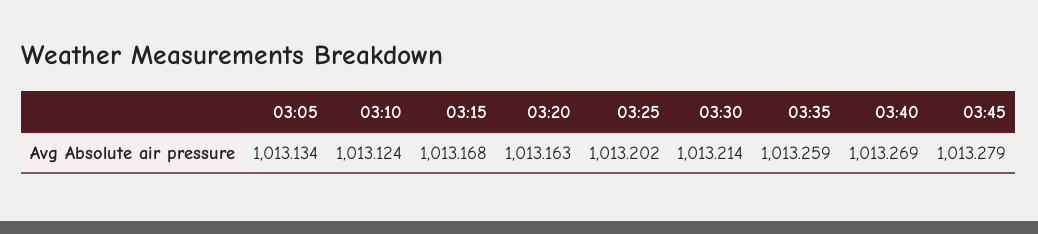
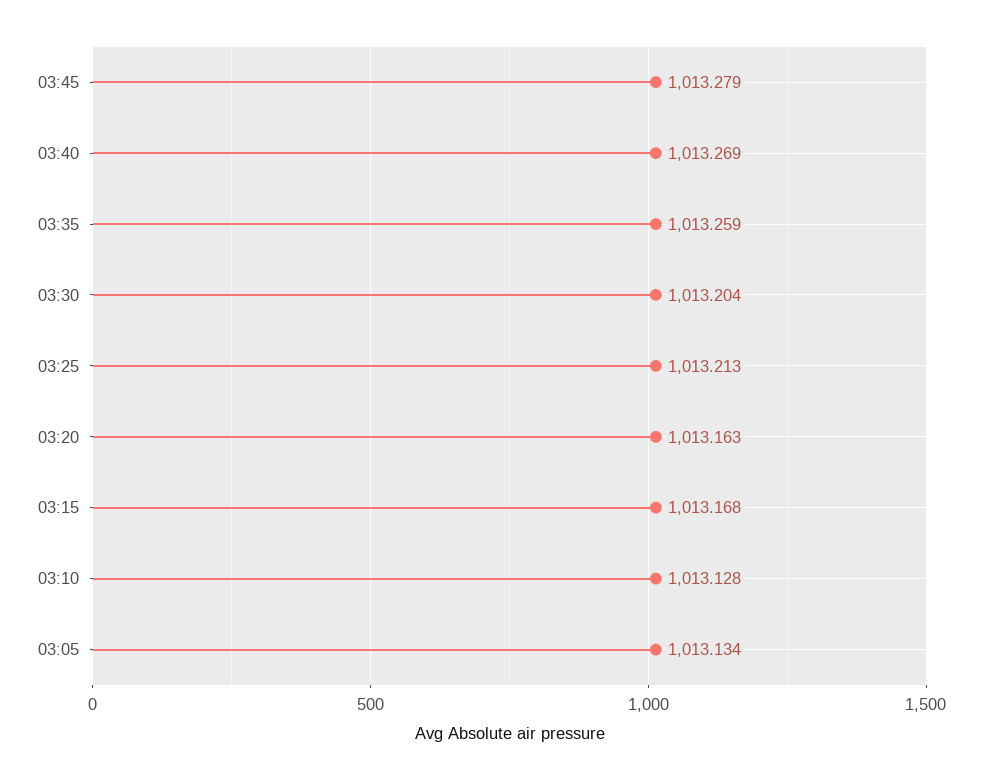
03:10: 1013.124 -> 1013.128
03:25: 1013.202 -> 1013.213
03:30: 1013.214 -> 1013.204

